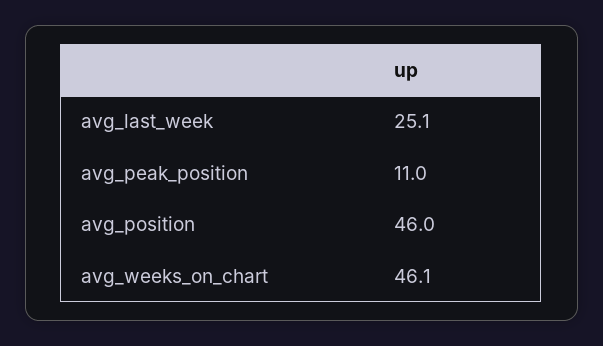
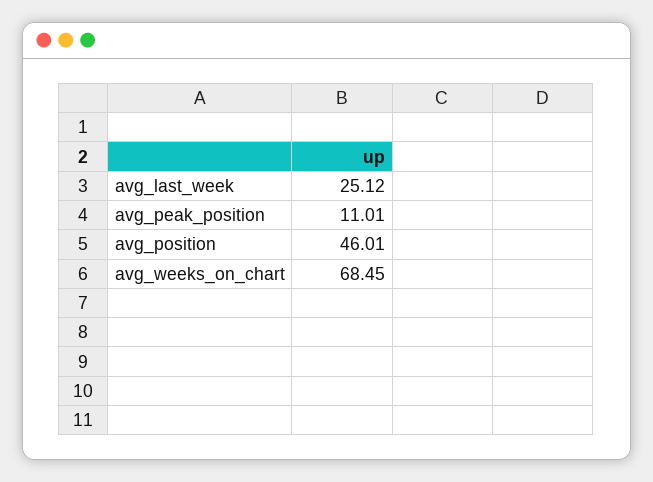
avg_weeks_on_chart: 46.1 -> 68.45

